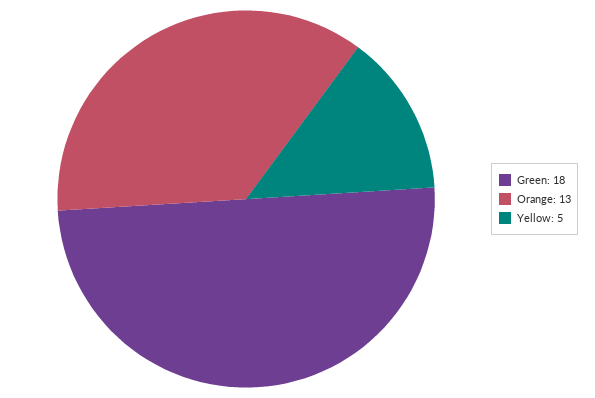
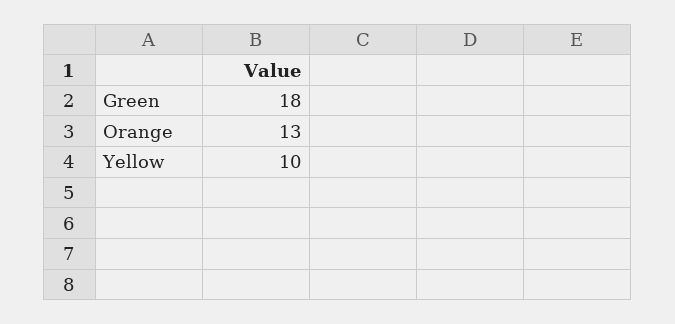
Yellow: 5 -> 10

